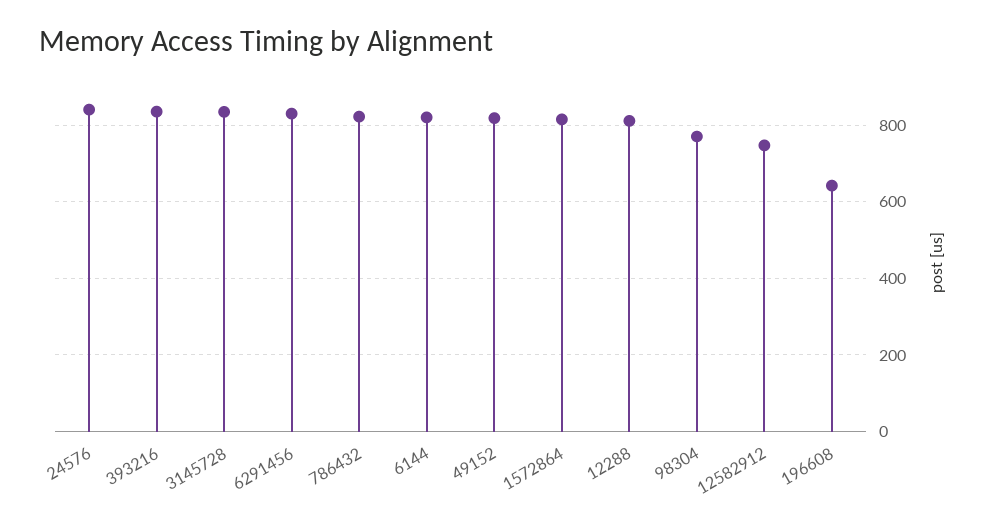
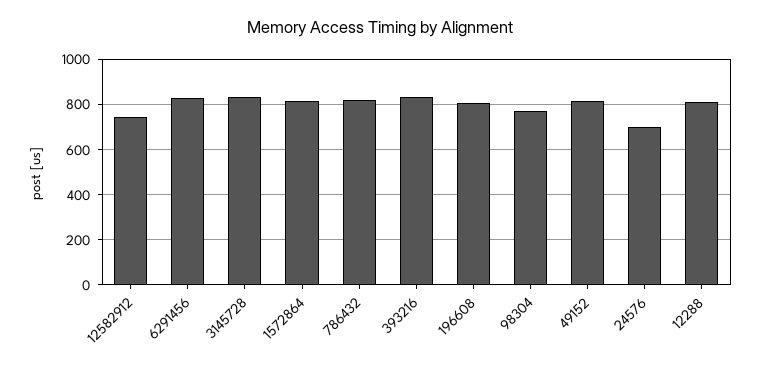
24576: 840 -> 700
6144: 820 -> none
196608: 640 -> 800

